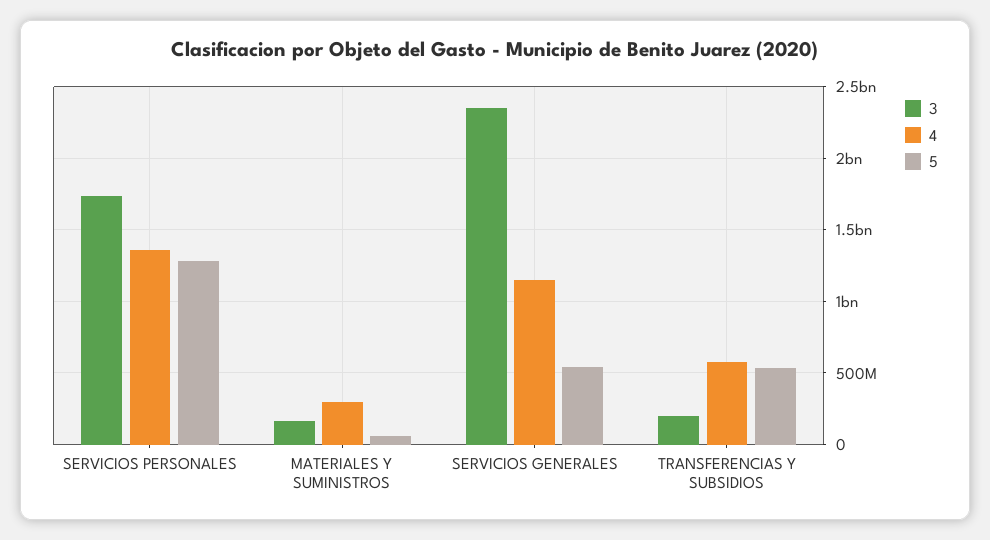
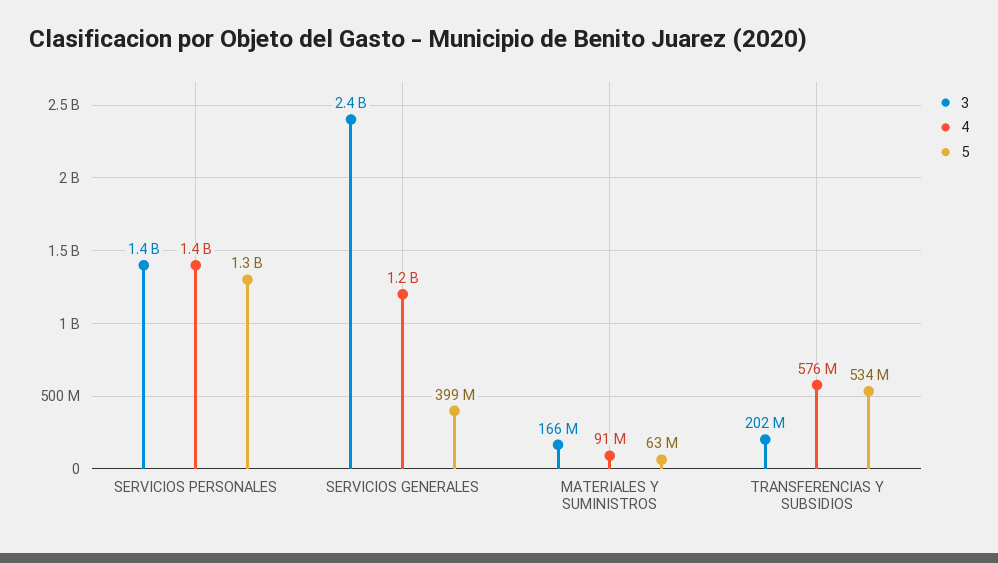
3, SERVICIOS PERSONALES: 1750000000 -> 1400000000
4, MATERIALES Y SUMINISTROS: 300000000 -> 91000000
5, SERVICIOS GENERALES: 550000000 -> 399000000

